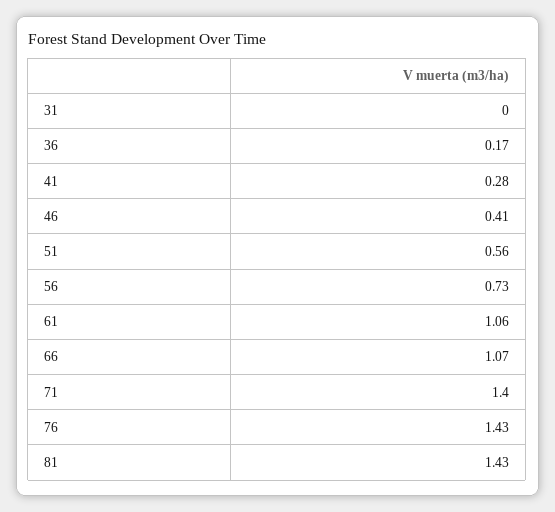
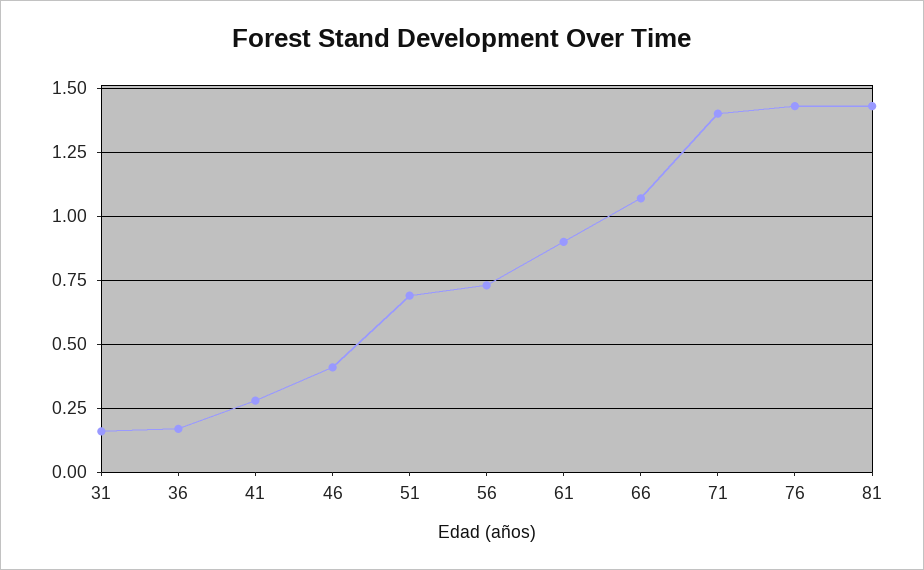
31: 0 -> 0.15
51: 0.56 -> 0.7
61: 1.06 -> 0.9

